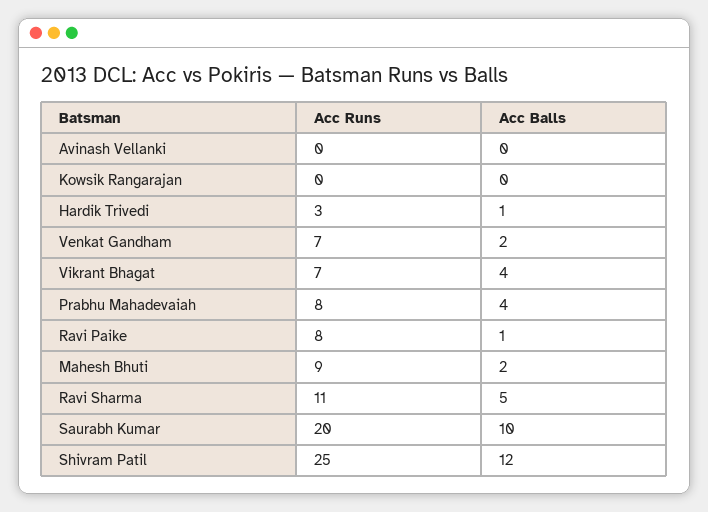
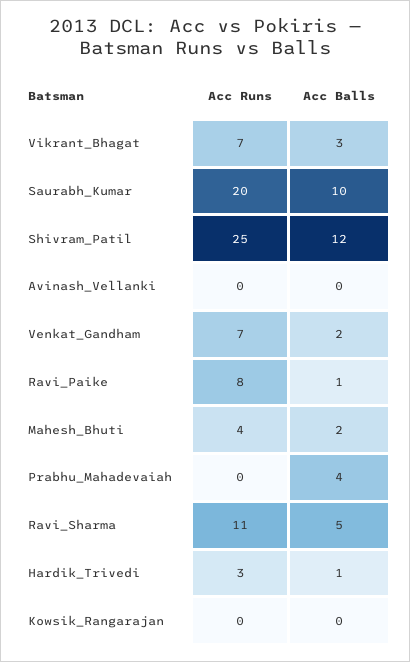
Acc Balls, Vikrant Bhagat: 4 -> 3
Acc Runs, Prabhu Mahadevaiah: 8 -> 0
Acc Runs, Mahesh Bhuti: 9 -> 4

